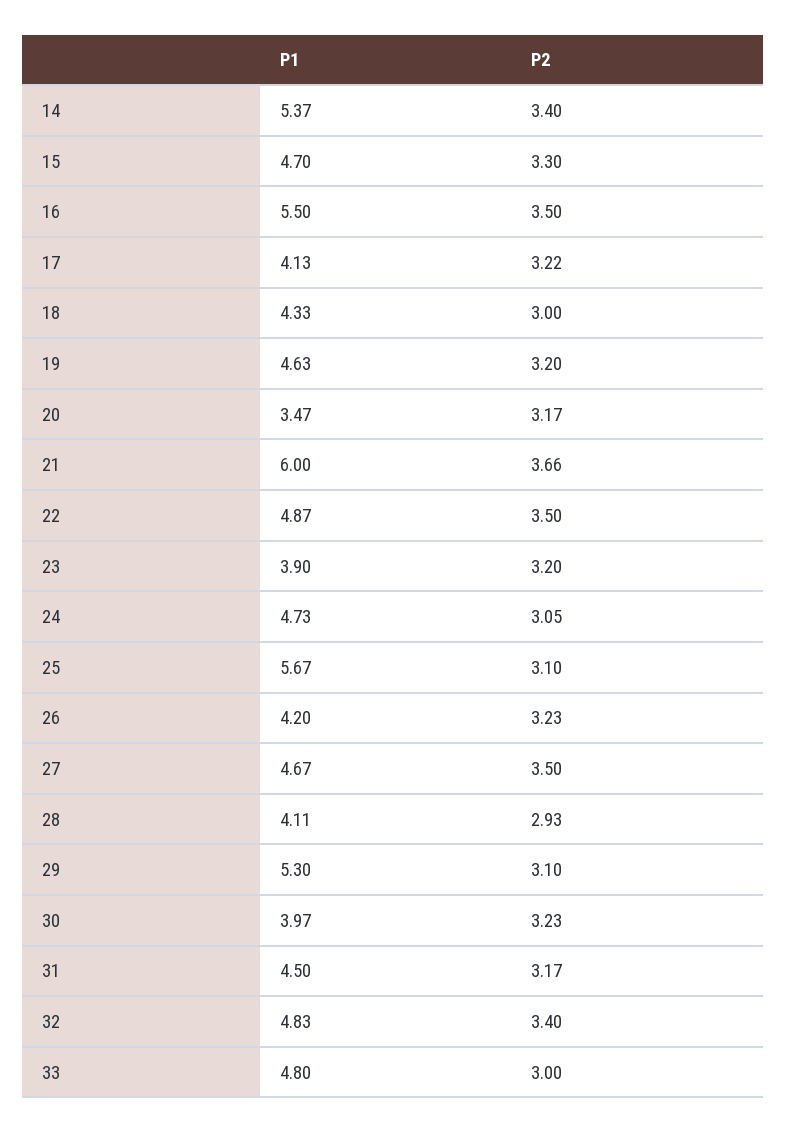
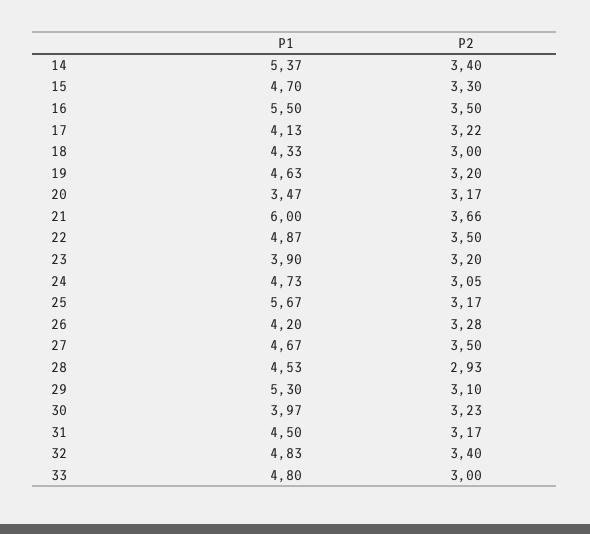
P2, 25: 3.1 -> 3.17
P2, 26: 3.23 -> 3.28
P1, 28: 4.11 -> 4.53

